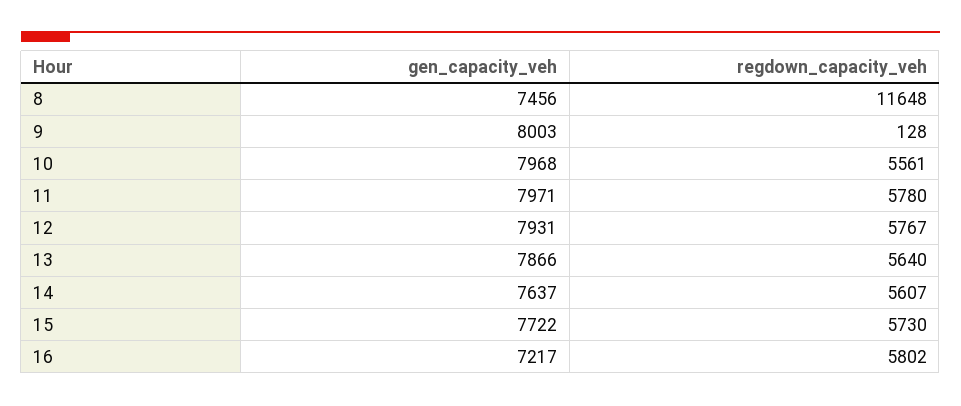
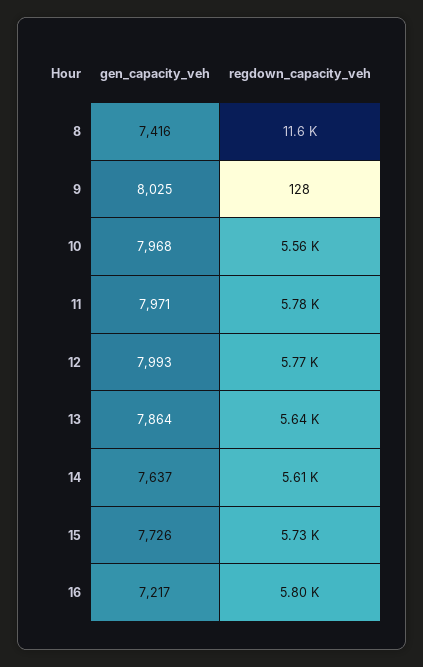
gen_capacity_veh, 8: 7456 -> 7416
gen_capacity_veh, 9: 8003 -> 8025
gen_capacity_veh, 12: 7931 -> 7993
gen_capacity_veh, 13: 7866 -> 7864
gen_capacity_veh, 15: 7722 -> 7726

